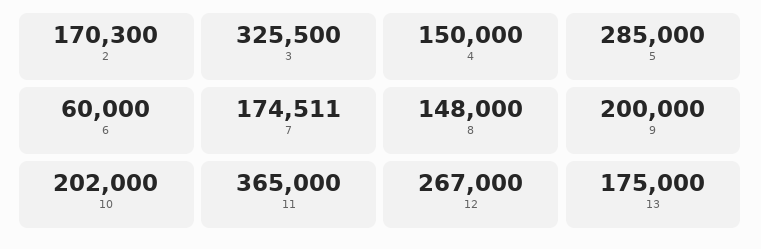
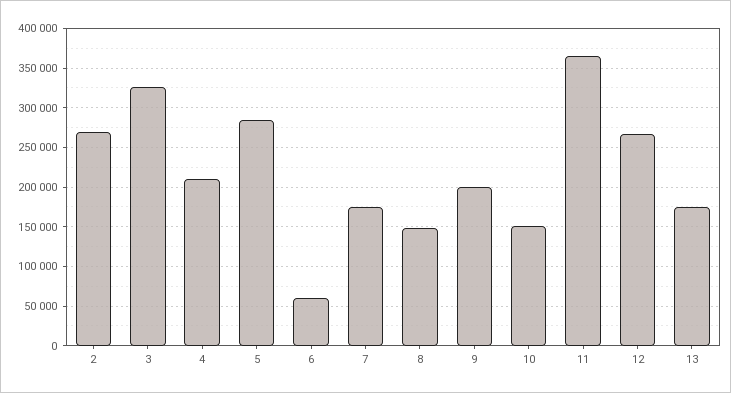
2: 170300 -> 270000
4: 150000 -> 210000
10: 202000 -> 150000

